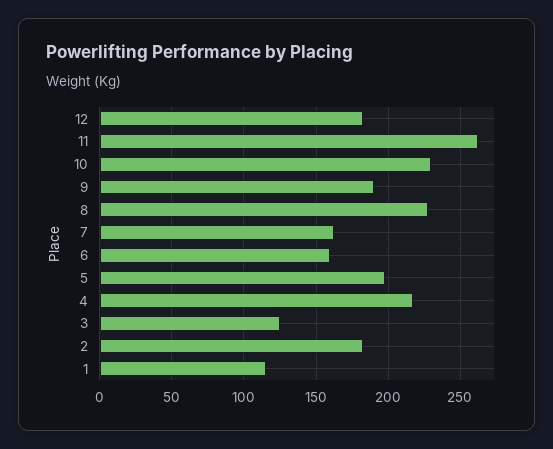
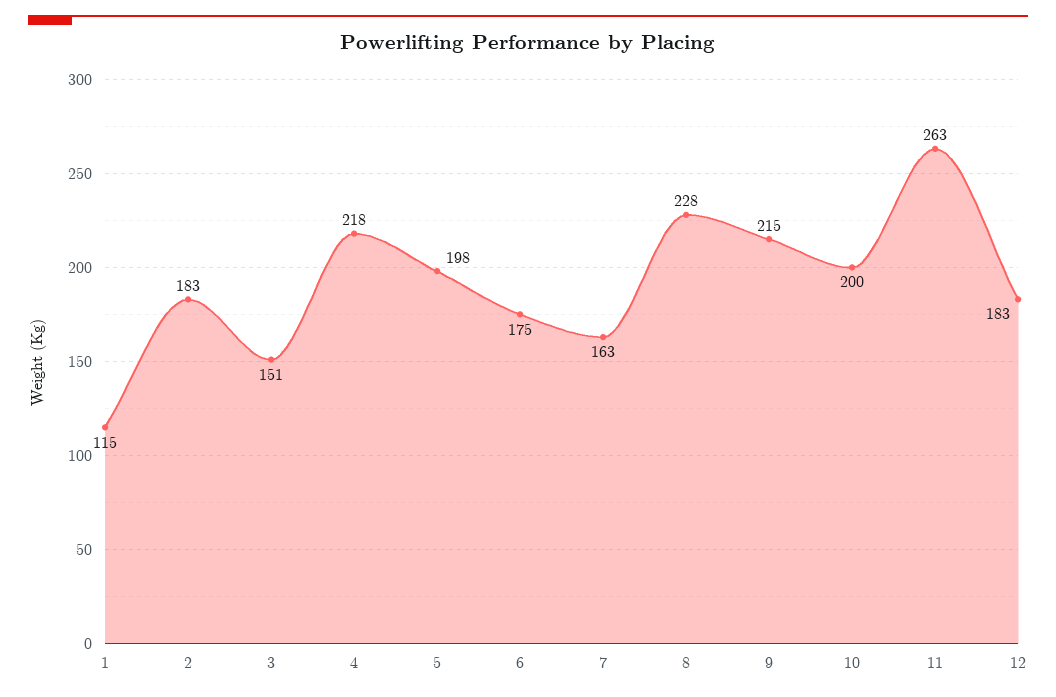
10: 230 -> 200
9: 190 -> 215
6: 160 -> 175
3: 125 -> 151

